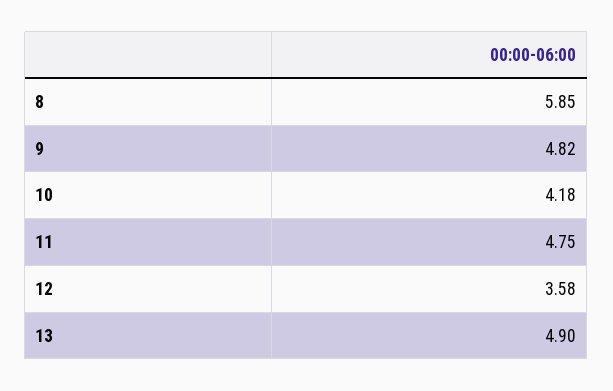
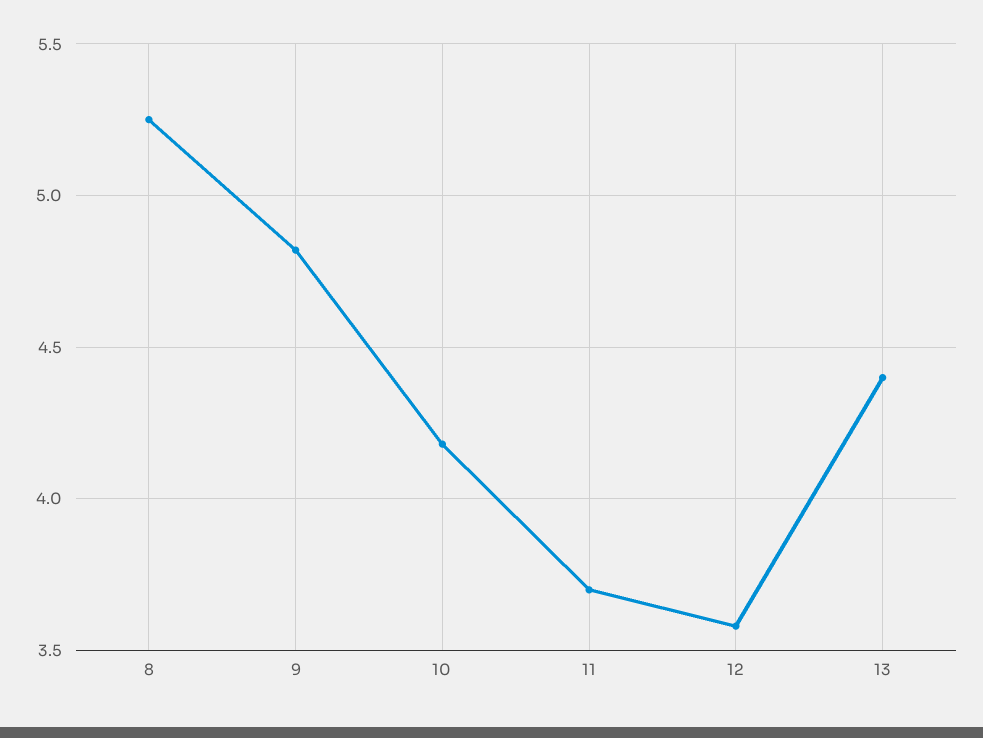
8: 5.85 -> 5.25
11: 4.75 -> 3.7
13: 4.9 -> 4.4

